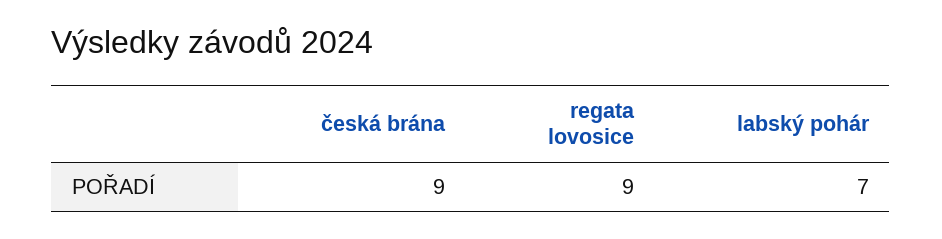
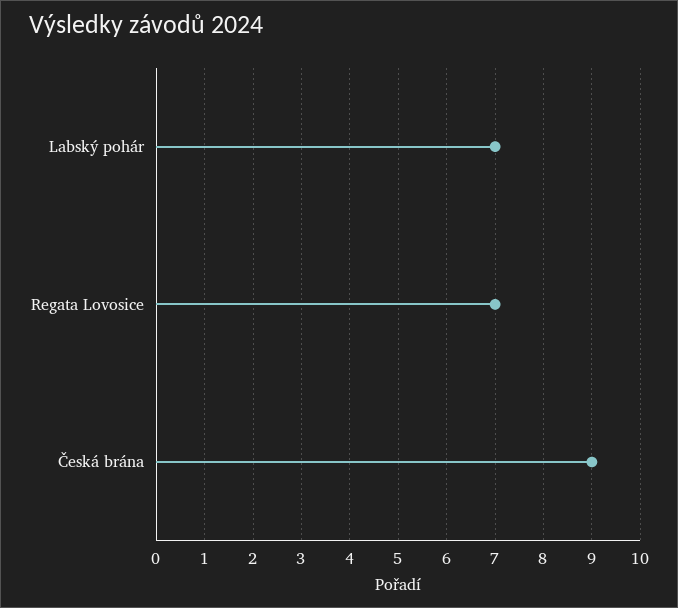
regata lovosice: 9 -> 7

